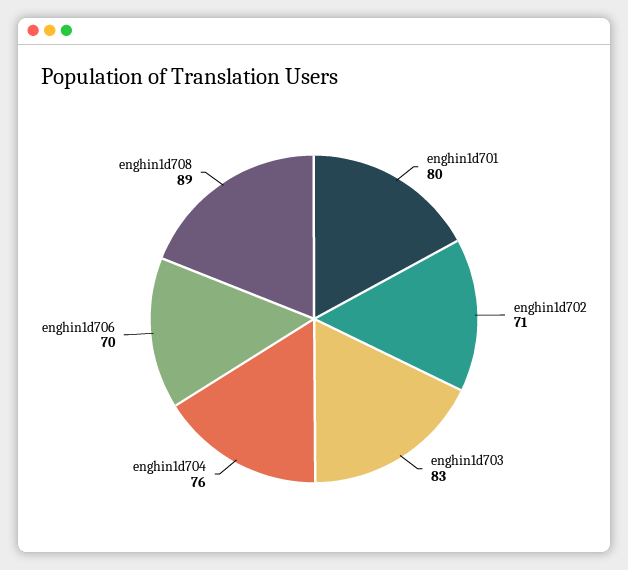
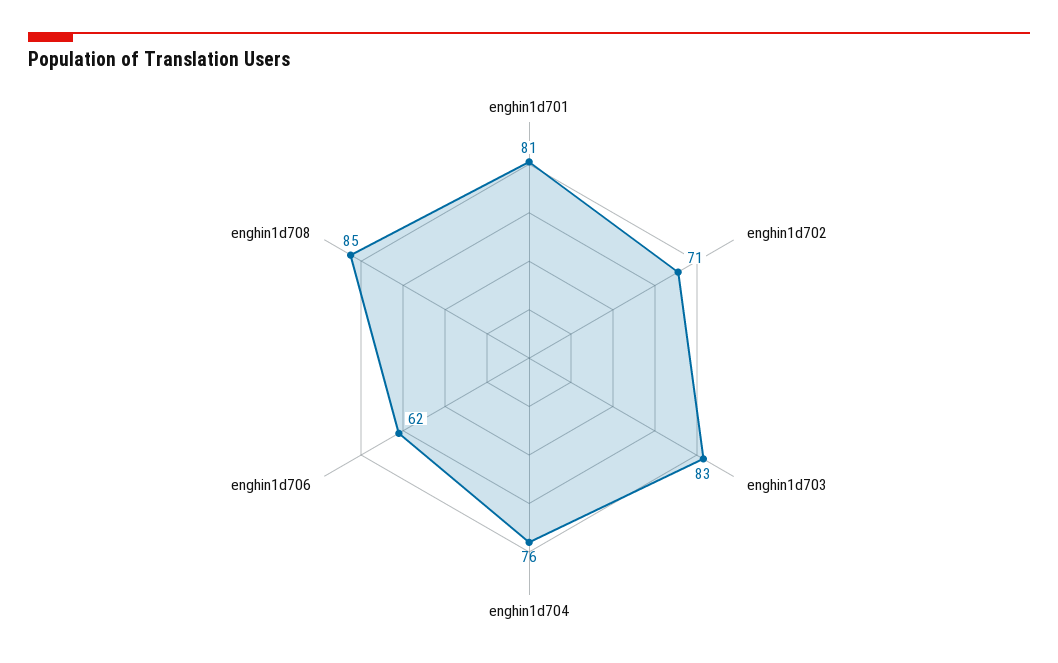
enghin1d701: 80 -> 81
enghin1d706: 70 -> 62
enghin1d708: 89 -> 85

